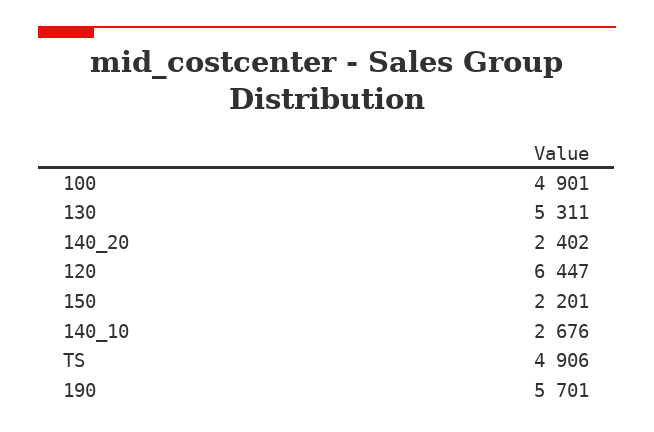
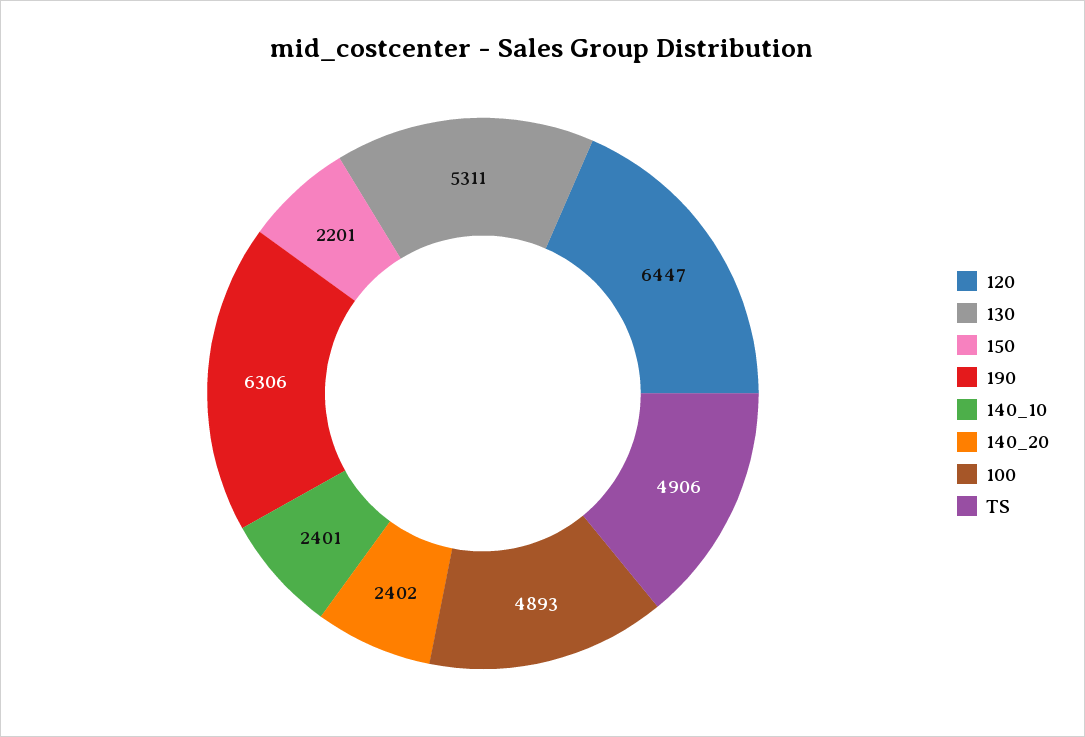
100: 4901 -> 4893
140_10: 2676 -> 2401
190: 5701 -> 6306

